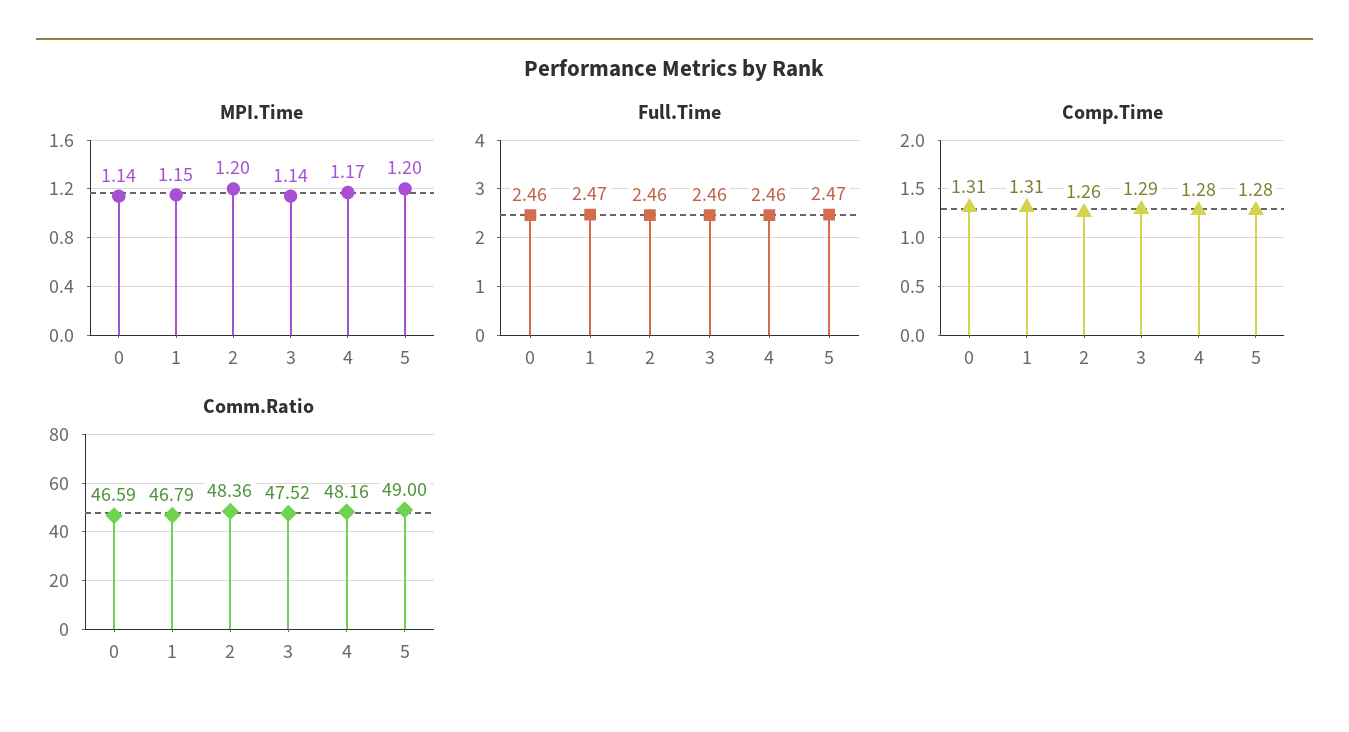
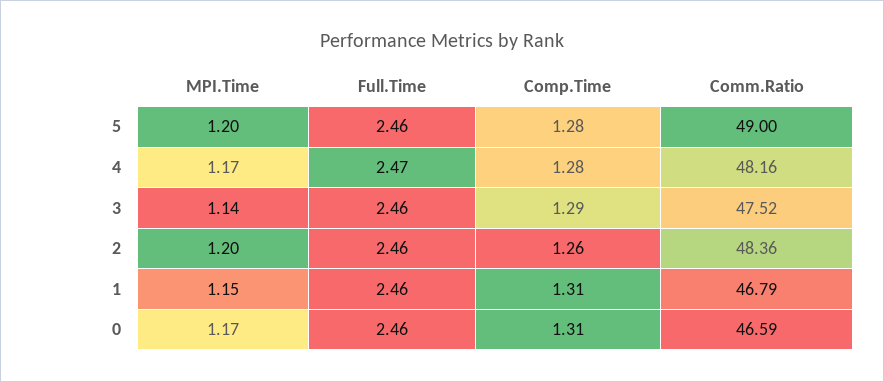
MPI.Time, 0: 1.14 -> 1.17
Full.Time, 1: 2.47 -> 2.46
Full.Time, 4: 2.46 -> 2.47
Full.Time, 5: 2.47 -> 2.46

